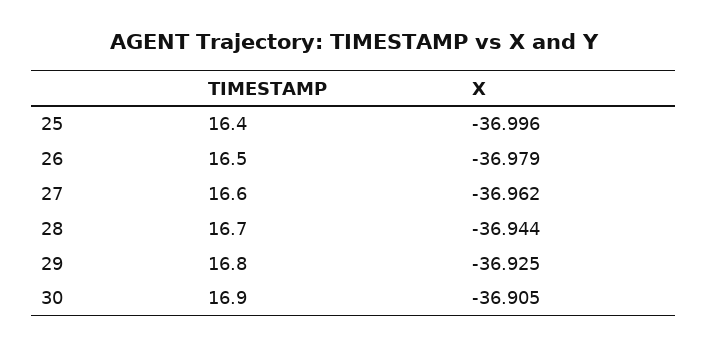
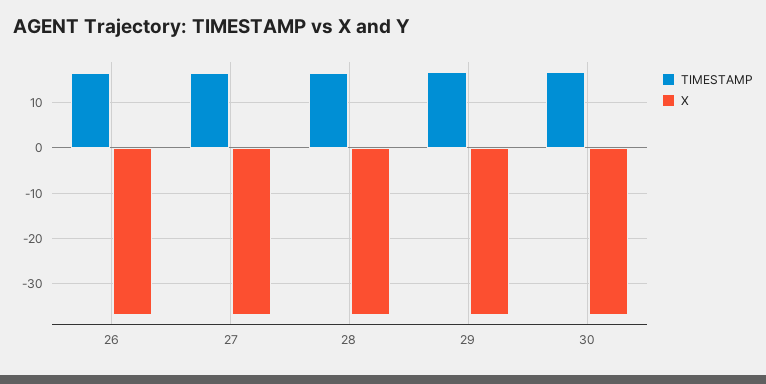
TIMESTAMP, 25: 16.4 -> none
X, 25: -36.996 -> none

